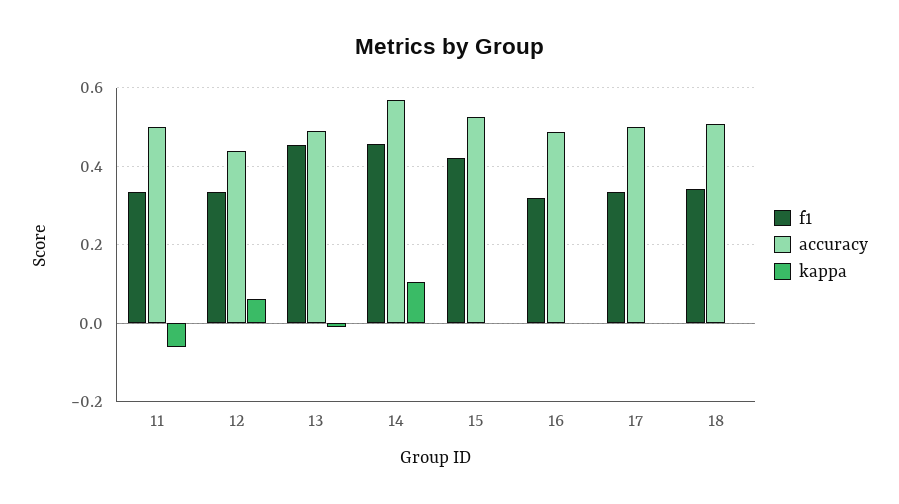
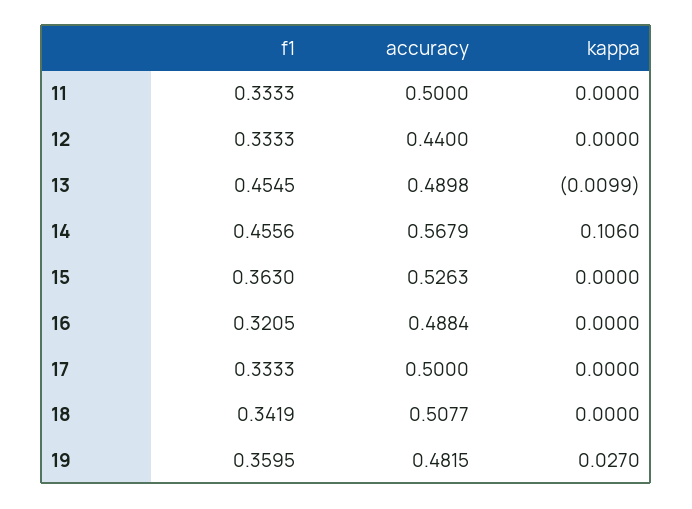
kappa, 11: -0.06 -> 0
kappa, 12: 0.06 -> 0
f1, 15: 0.42 -> 0.363
f1, 19: none -> 0.3595
accuracy, 19: none -> 0.4815
kappa, 19: none -> 0.027

